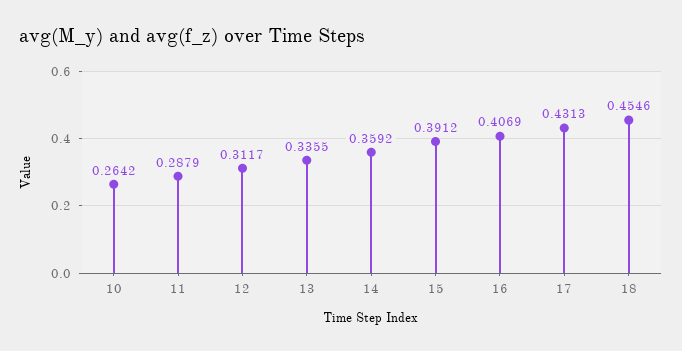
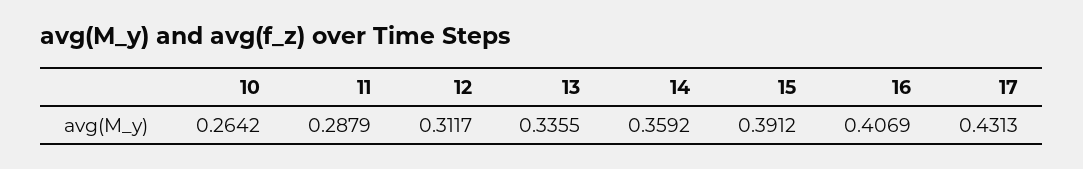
18: 0.4546 -> none

